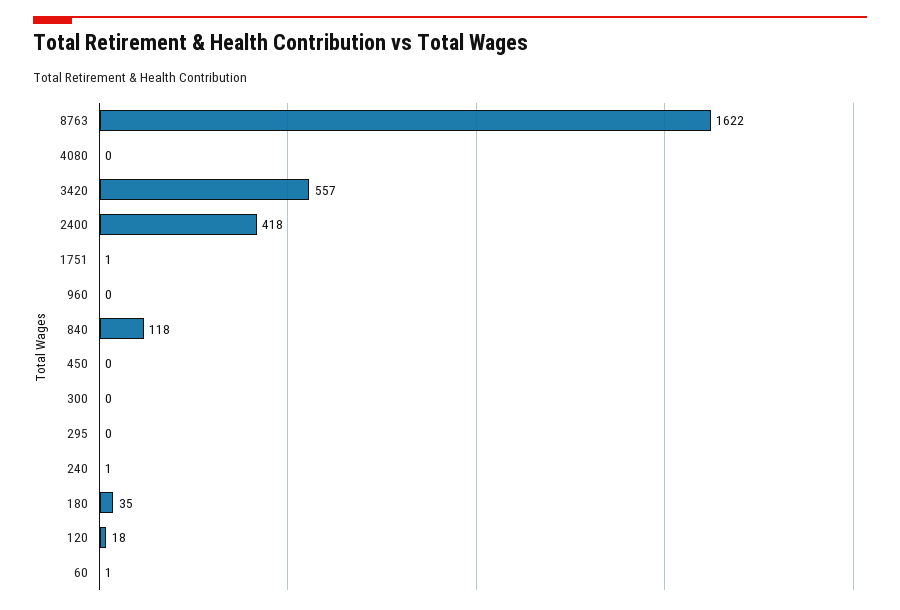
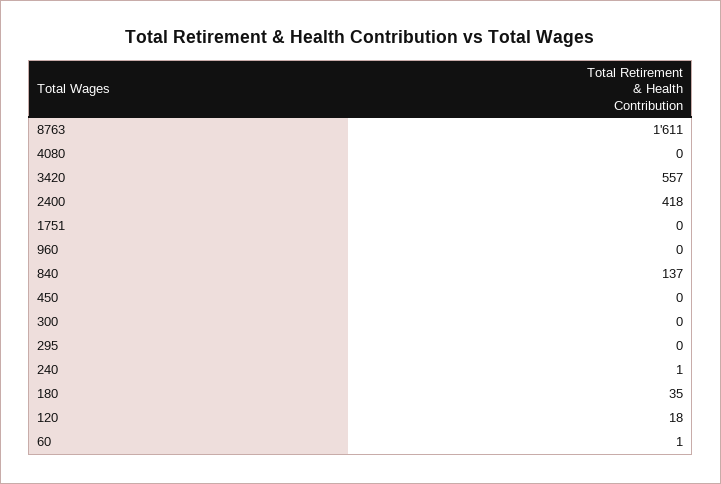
8763: 1622 -> 1611
1751: 1 -> 0
840: 118 -> 137

